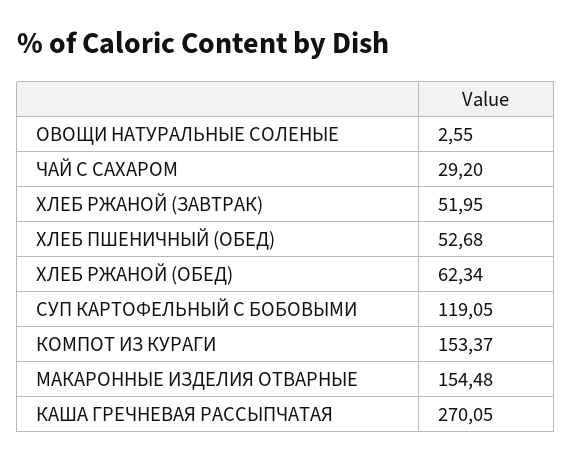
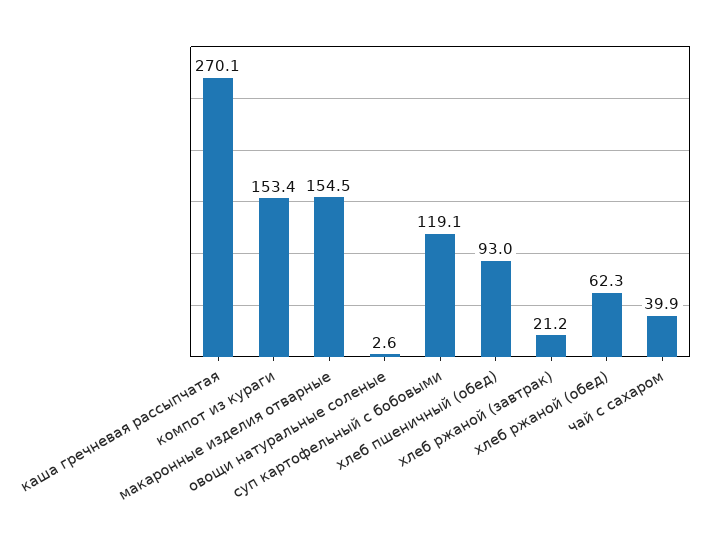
ЧАЙ С САХАРОМ: 29.2 -> 39.9
ХЛЕБ РЖАНОЙ (ЗАВТРАК): 51.95 -> 21.2
ХЛЕБ ПШЕНИЧНЫЙ (ОБЕД): 52.68 -> 93

